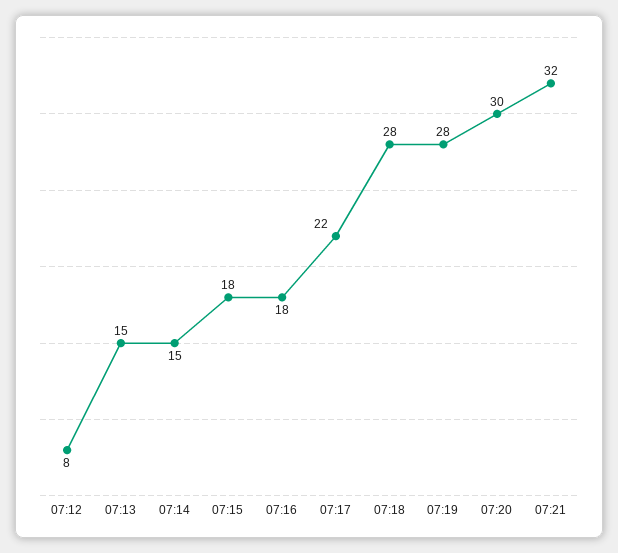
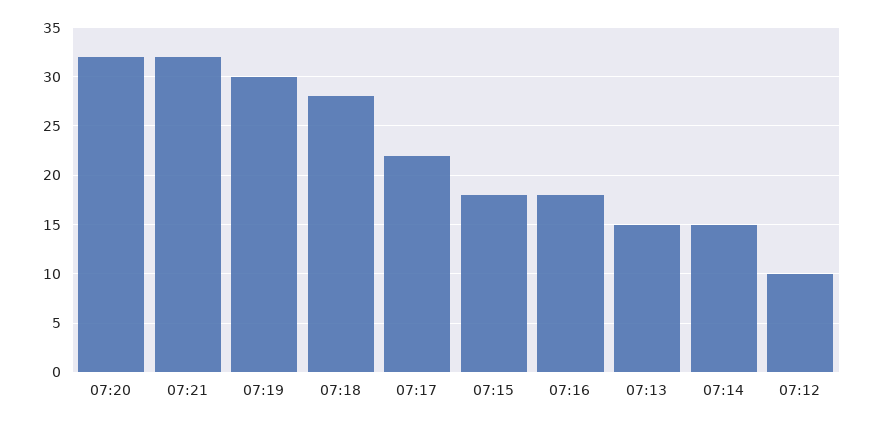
07:12: 8 -> 10
07:19: 28 -> 30
07:20: 30 -> 32

